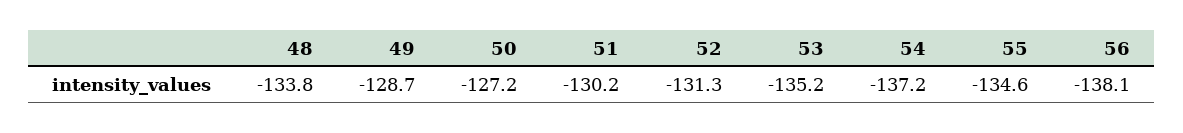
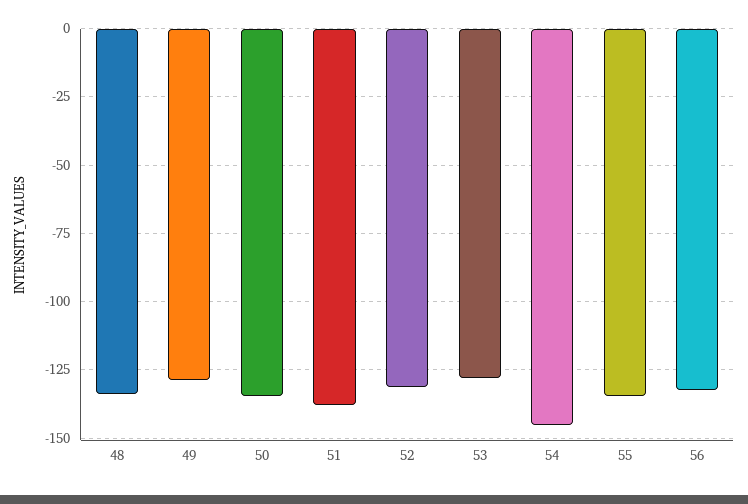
50: -127.2 -> -135
51: -130.2 -> -137.5
53: -135.2 -> -127.5
54: -137.2 -> -145
56: -138.1 -> -132.5

